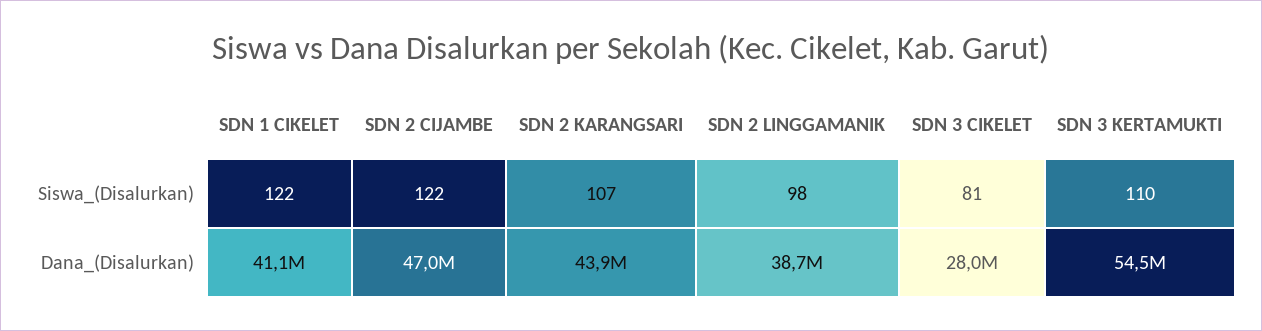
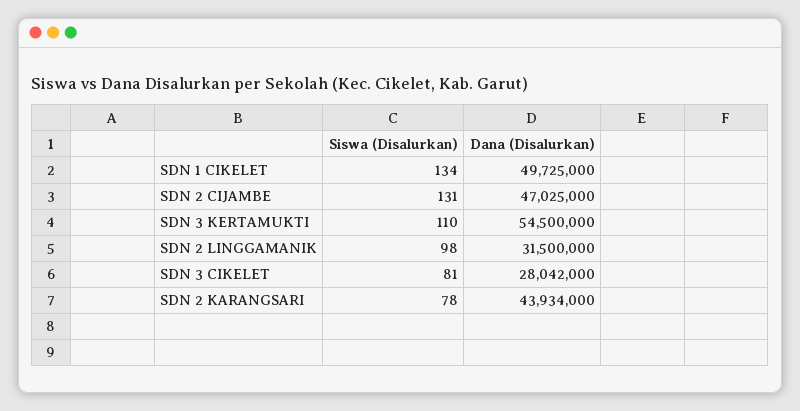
SDN 1 CIKELET, Siswa_(Disalurkan): 122 -> 134
SDN 2 CIJAMBE, Siswa_(Disalurkan): 122 -> 131
SDN 2 KARANGSARI, Siswa_(Disalurkan): 107 -> 78
SDN 1 CIKELET, Dana_(Disalurkan): 41100000 -> 49725000
SDN 2 LINGGAMANIK, Dana_(Disalurkan): 38700000 -> 31500000

